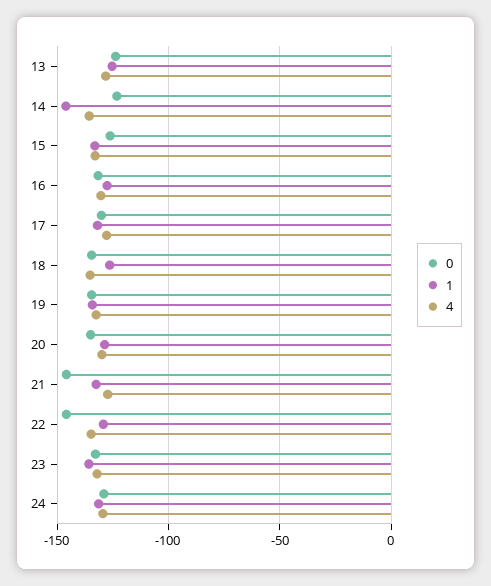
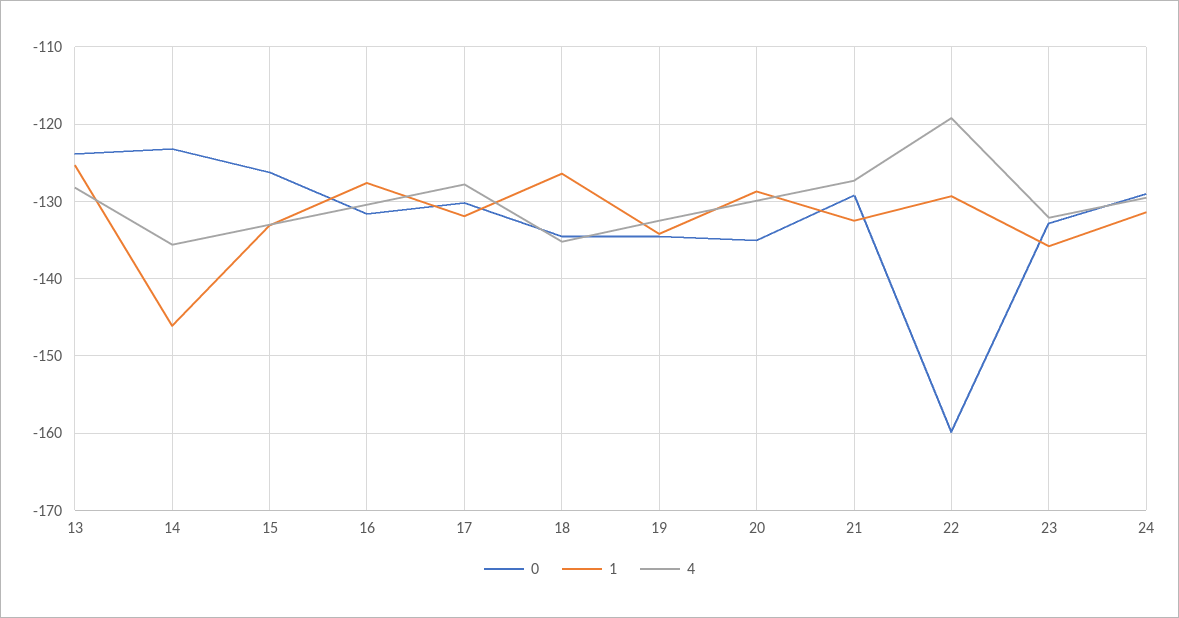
0, 21: -145 -> -129
0, 22: -145 -> -160
4, 22: -135 -> -119

